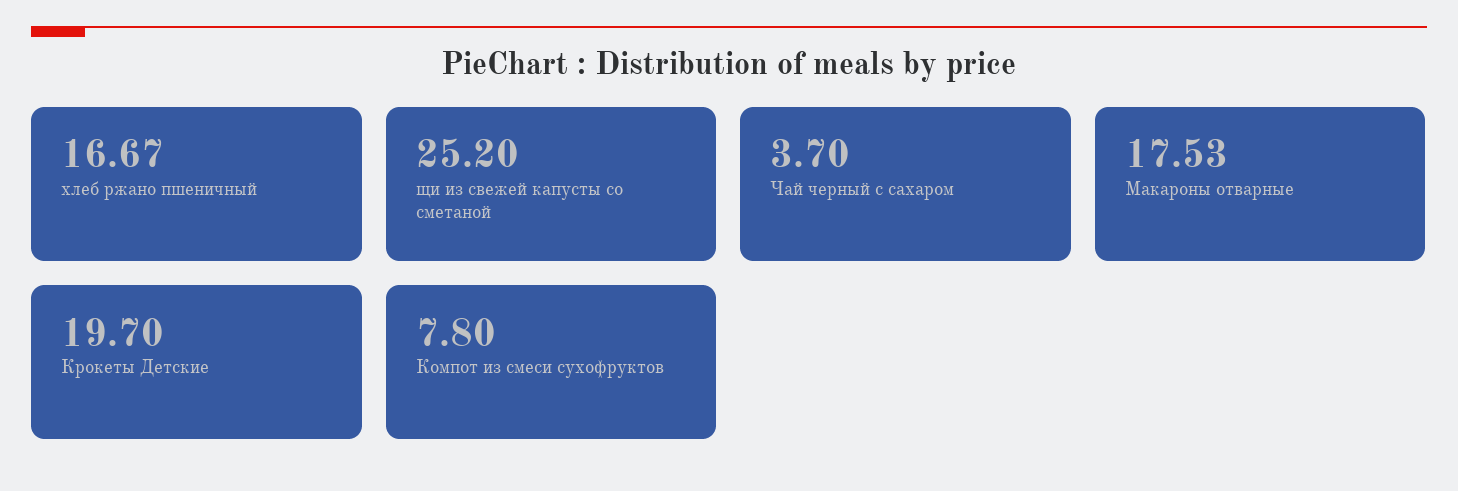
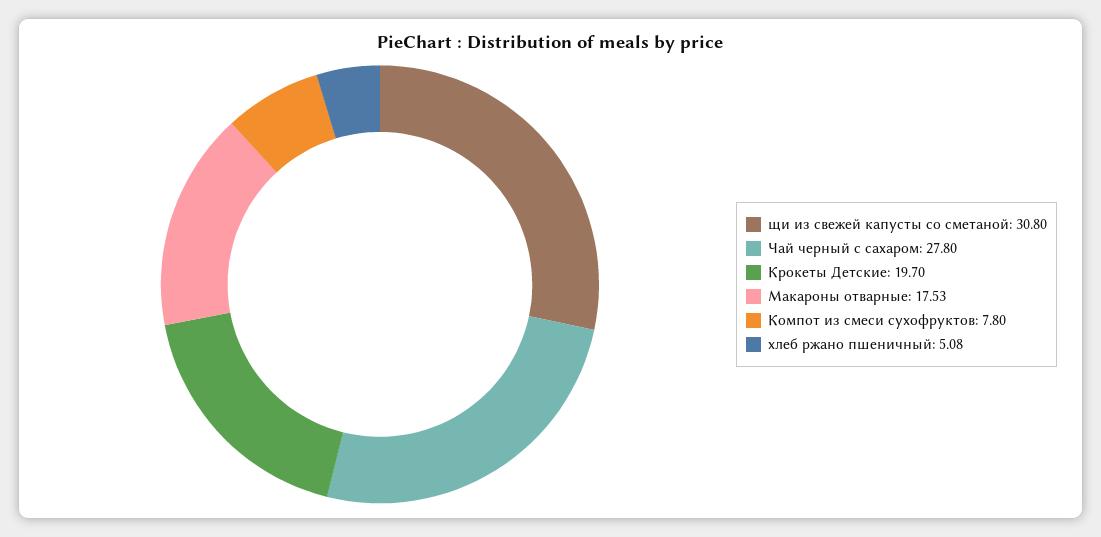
хлеб ржано пшеничный: 16.67 -> 5.08
щи из свежей капусты со сметаной: 25.2 -> 30.8
Чай черный с сахаром: 3.7 -> 27.8

